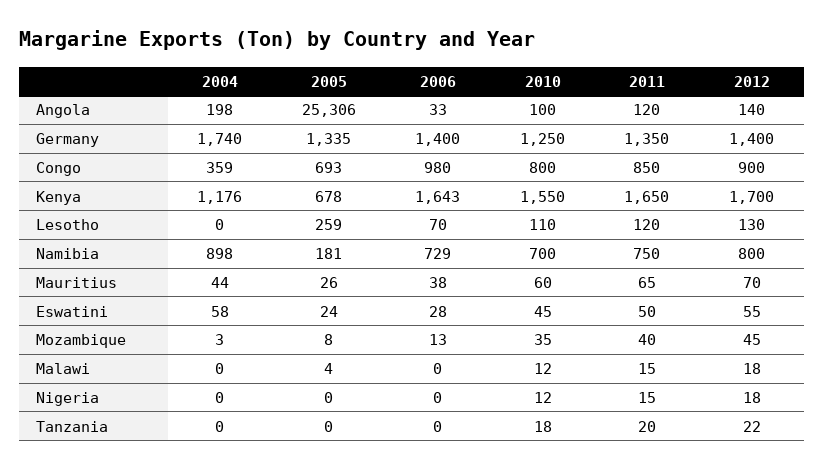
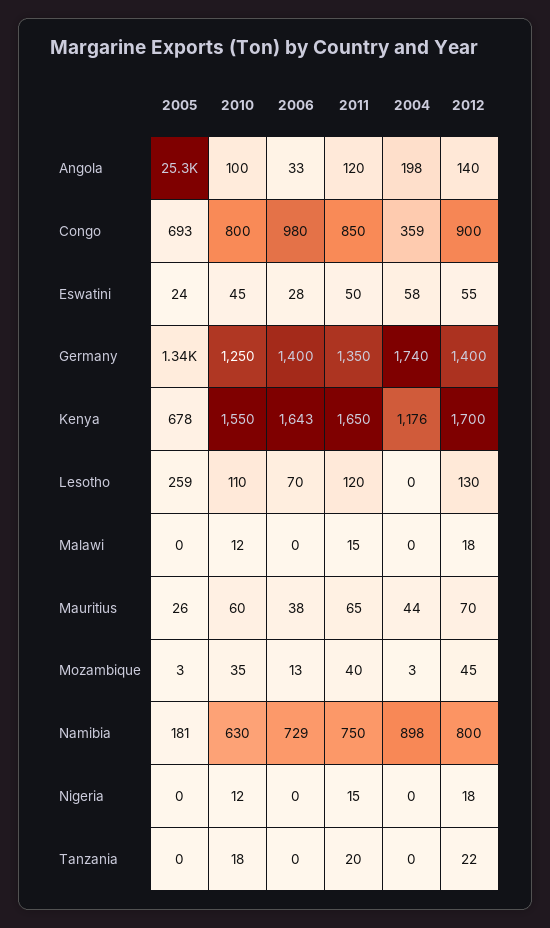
2010, Namibia: 700 -> 630
2005, Mozambique: 8 -> 3
2005, Malawi: 4 -> 0

